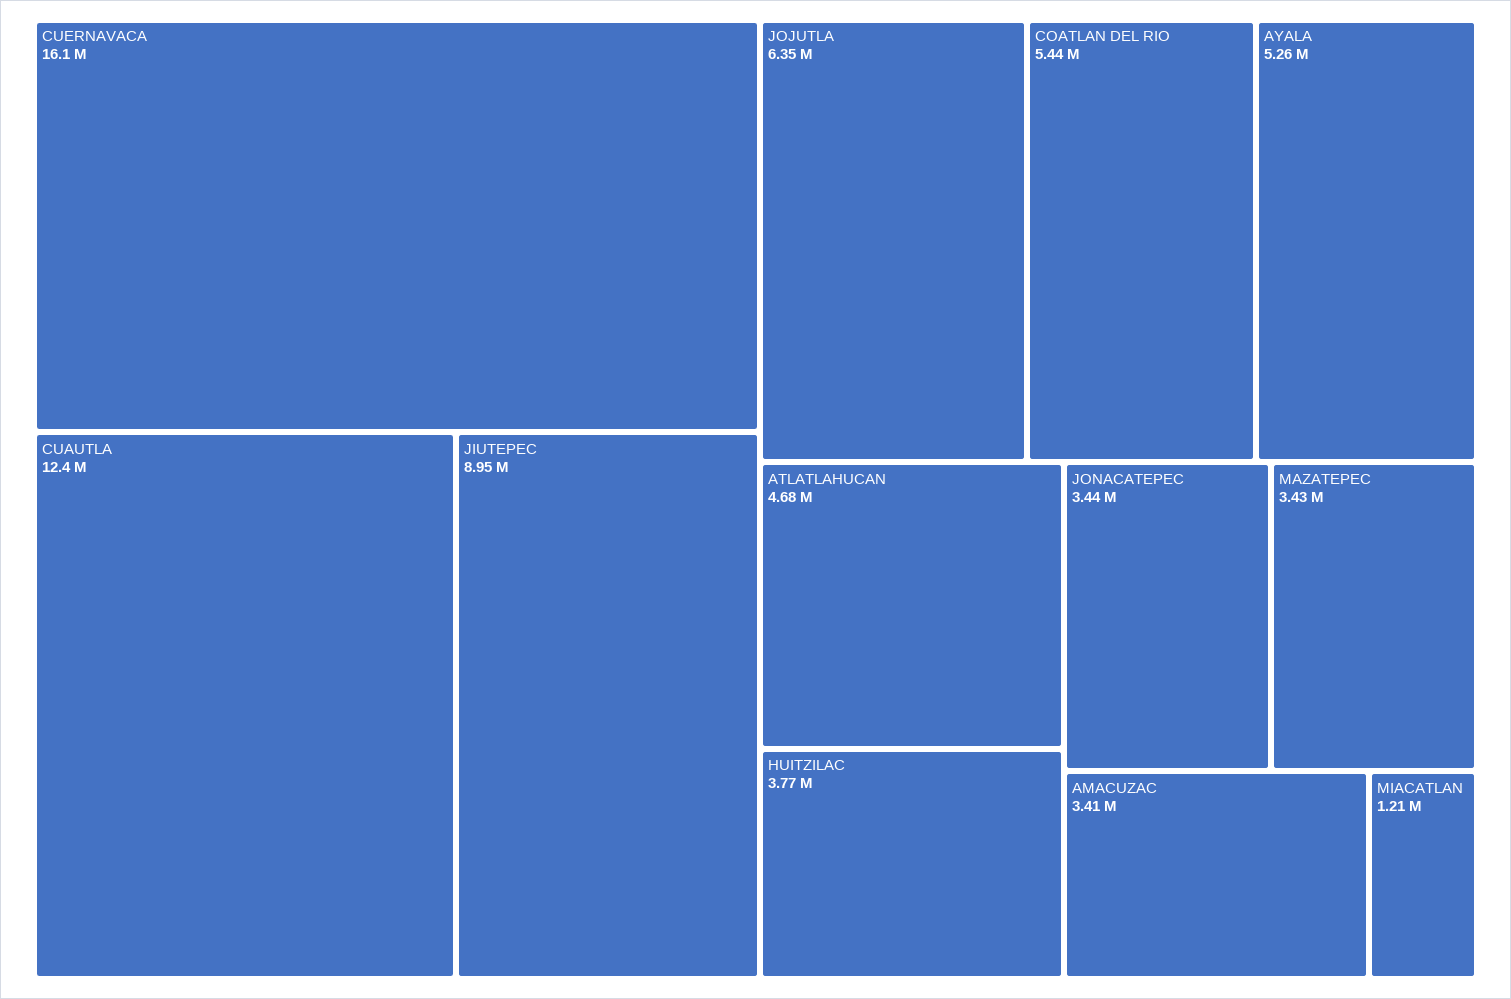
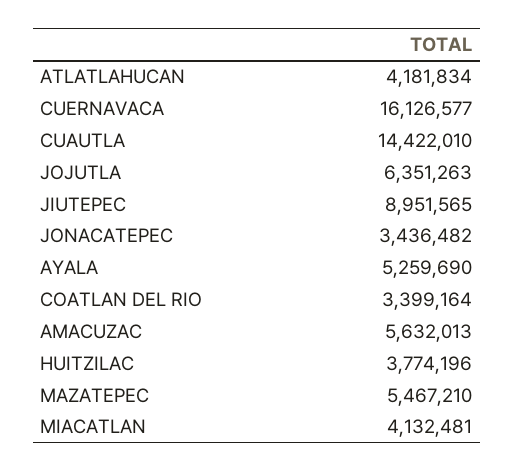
CUAUTLA: 12400000 -> 14422010
COATLAN DEL RIO: 5440000 -> 3399164
ATLATLAHUCAN: 4680000 -> 4181834
MAZATEPEC: 3430000 -> 5467210
AMACUZAC: 3410000 -> 5632013
MIACATLAN: 1210000 -> 4132481

